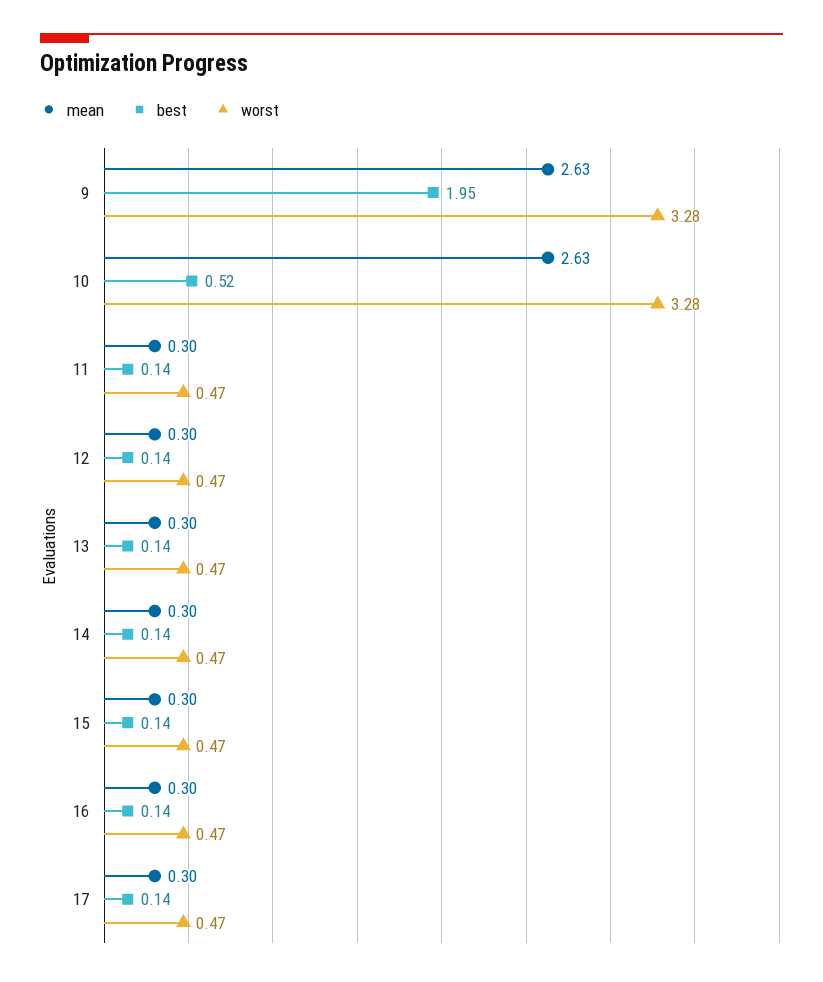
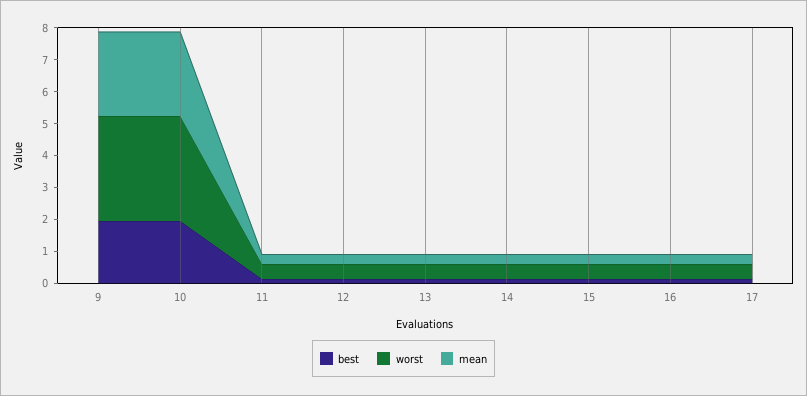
best, 10: 0.52 -> 2

